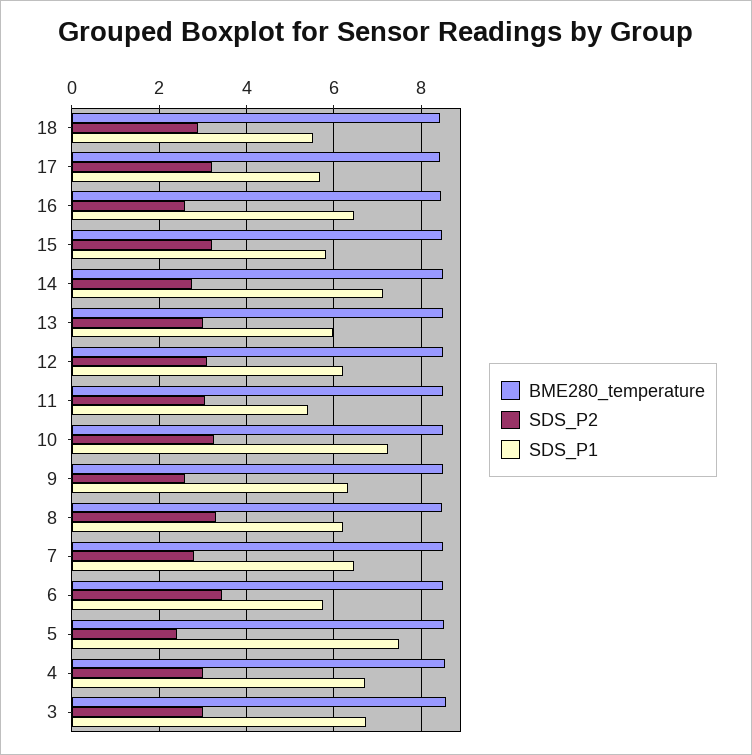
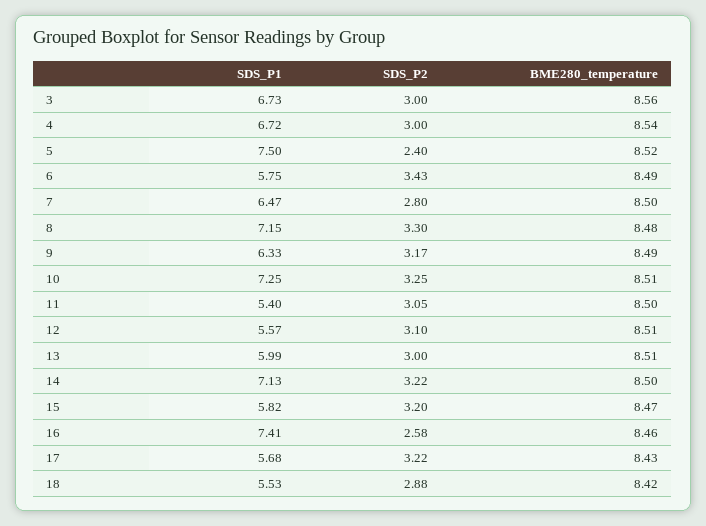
SDS_P1, 16: 6.4 -> 7.41
SDS_P2, 14: 2.8 -> 3.22
SDS_P1, 12: 6.2 -> 5.57
SDS_P2, 9: 2.6 -> 3.17
SDS_P1, 8: 6.2 -> 7.15

